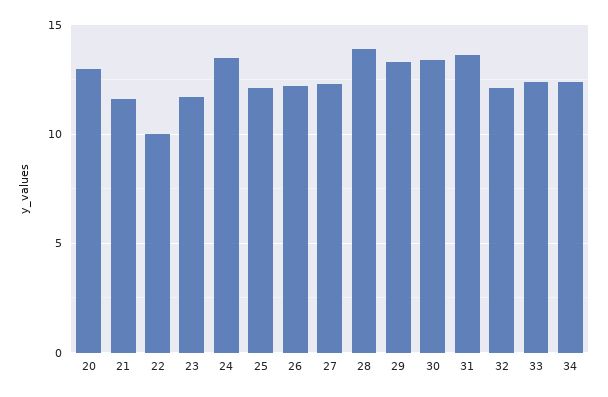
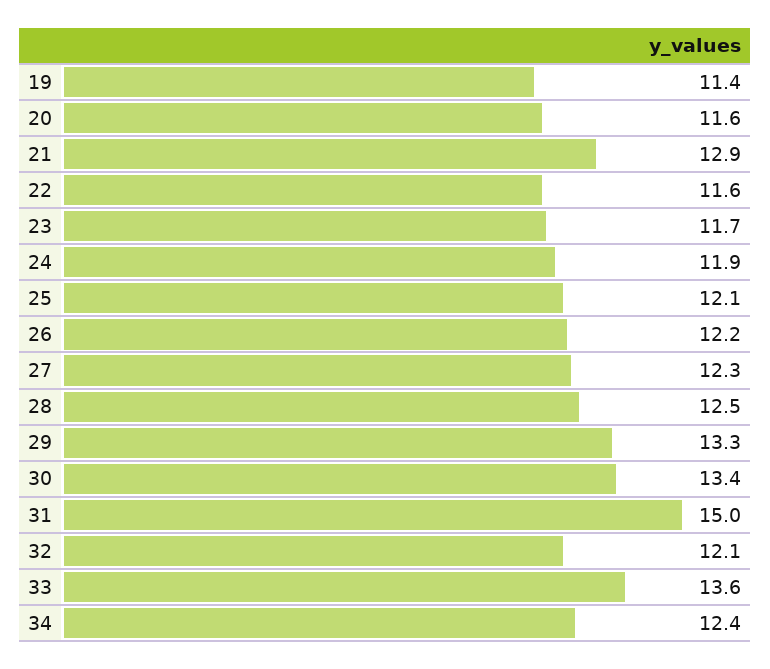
20: 13 -> 11.6
21: 11.5 -> 12.9
22: 10 -> 11.6
24: 13.5 -> 11.9
28: 14 -> 12.5
31: 13.5 -> 15
33: 12.5 -> 13.6
19: none -> 11.4

